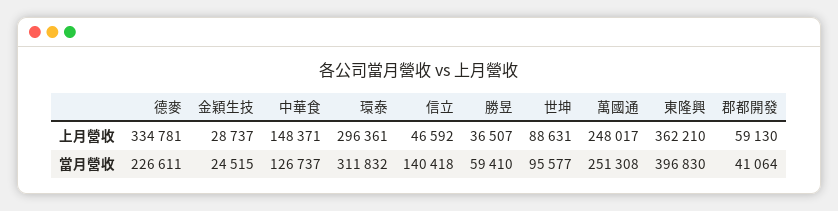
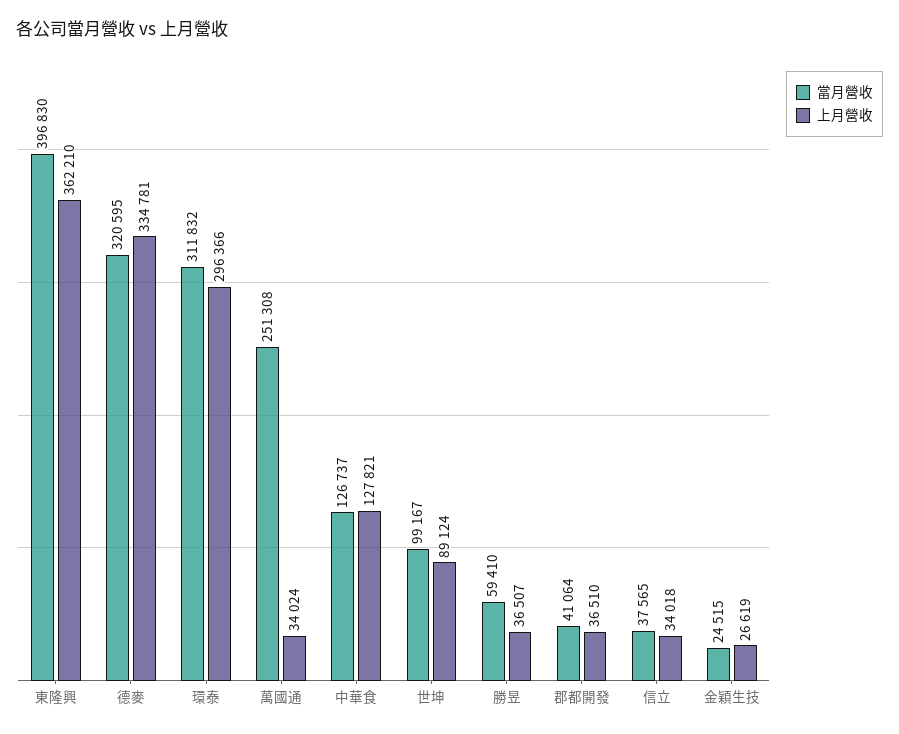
上月營收, 金穎生技: 28737 -> 26619
上月營收, 中華食: 148371 -> 127821
上月營收, 環泰: 296361 -> 296366
上月營收, 信立: 46592 -> 34018
上月營收, 世坤: 88631 -> 89124
上月營收, 萬國通: 248017 -> 34024
上月營收, 郡都開發: 59130 -> 36510
當月營收, 德麥: 226611 -> 320595
當月營收, 信立: 140418 -> 37565
當月營收, 世坤: 95577 -> 99167

